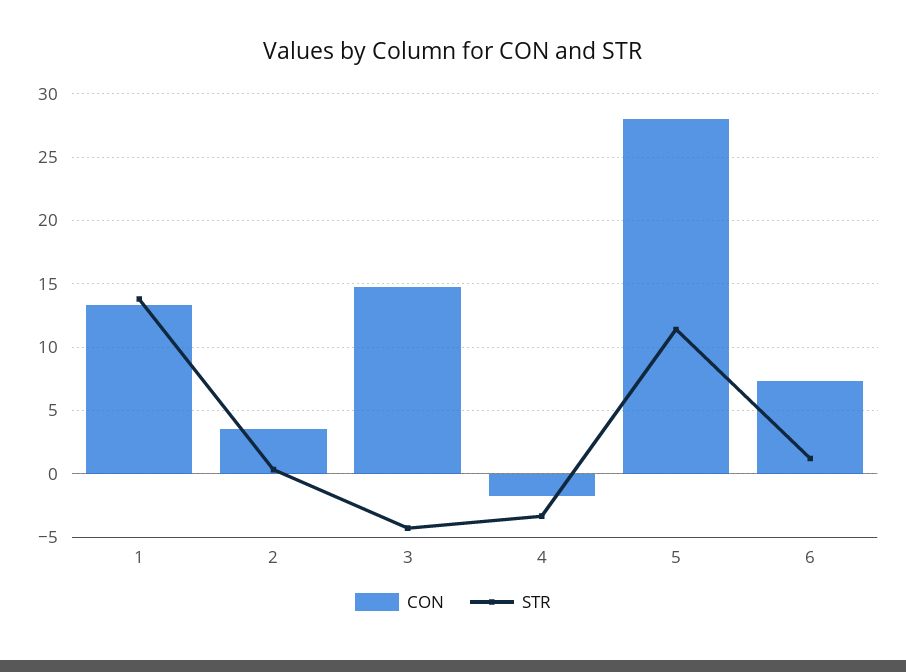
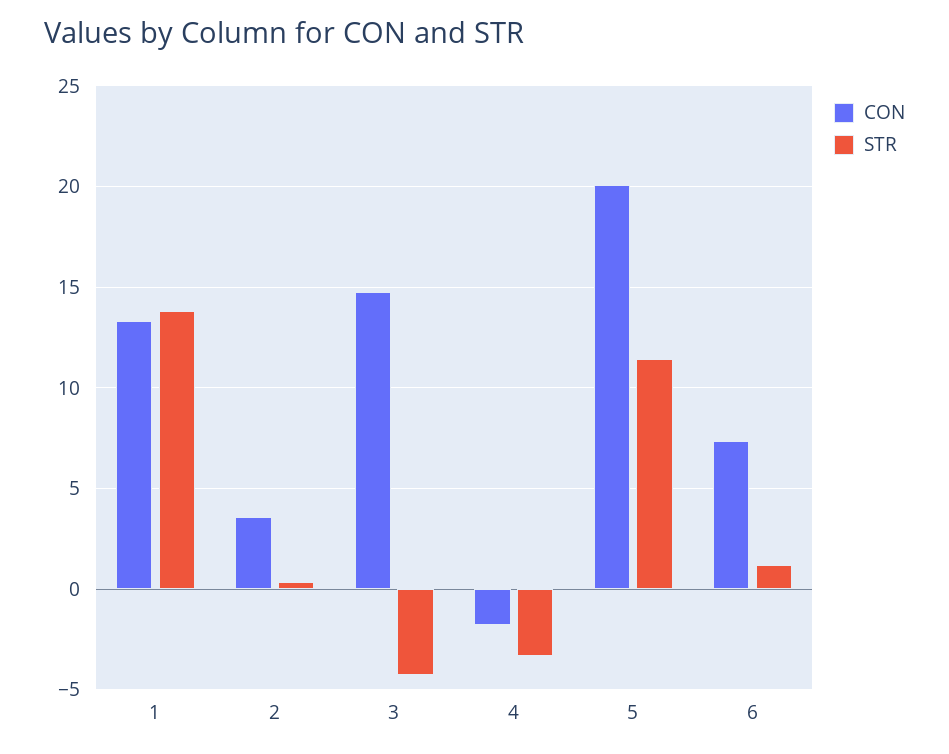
CON, 5: 28 -> 20

